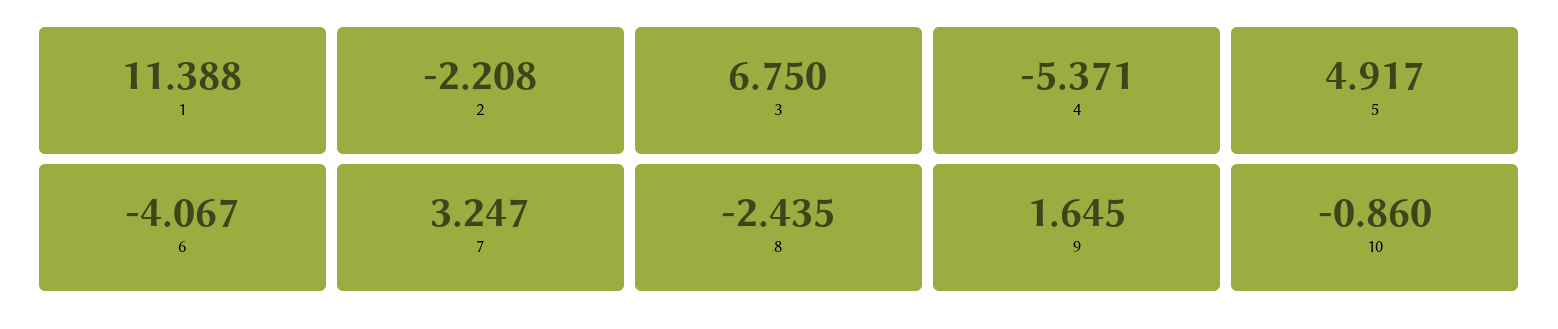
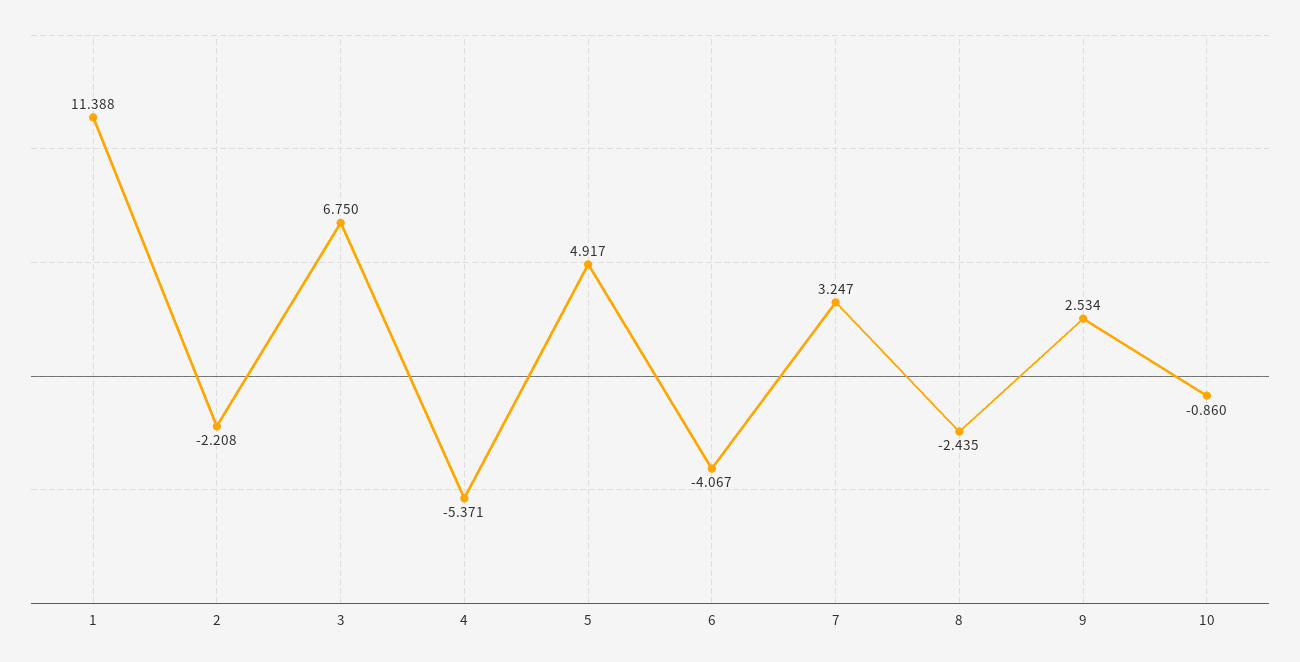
9: 1.645 -> 2.534

